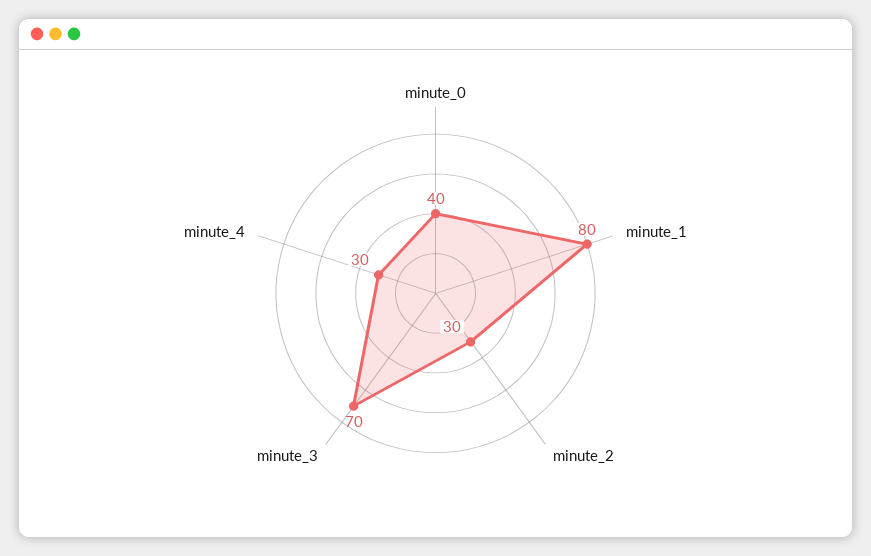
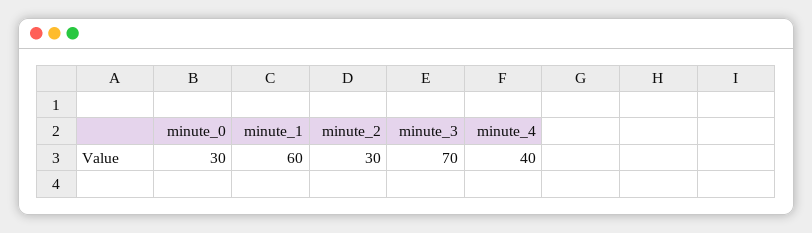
minute_0: 40 -> 30
minute_1: 80 -> 60
minute_4: 30 -> 40

